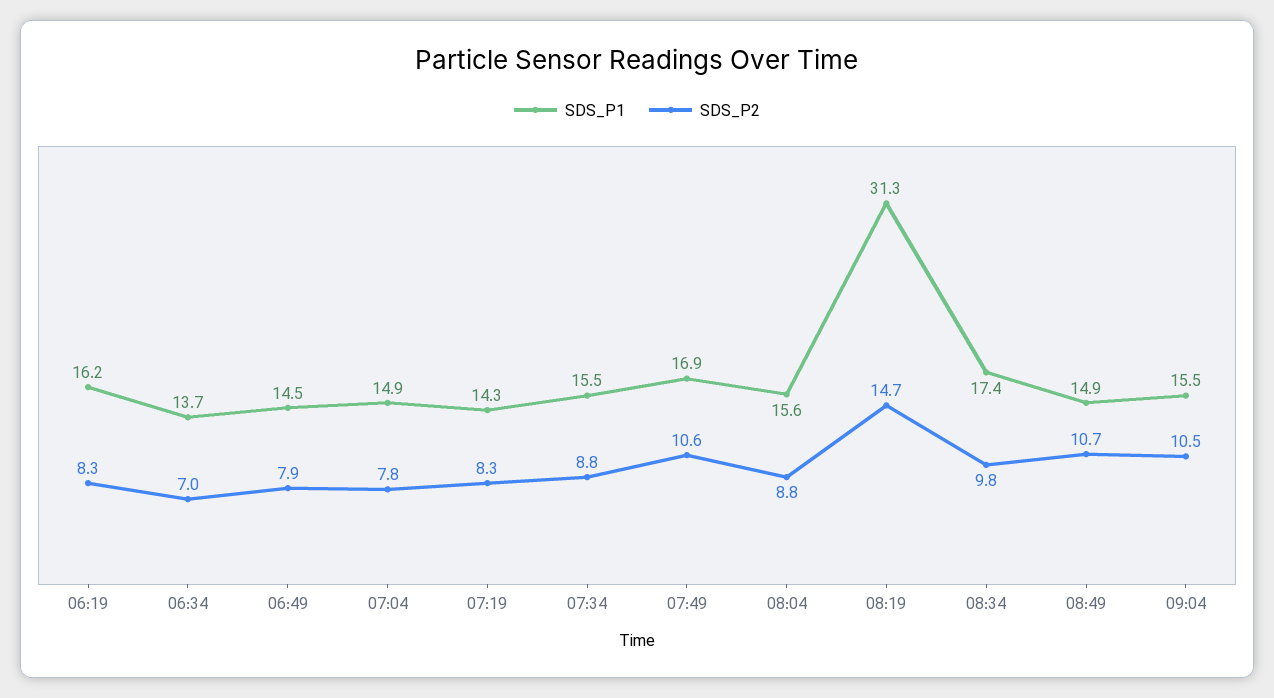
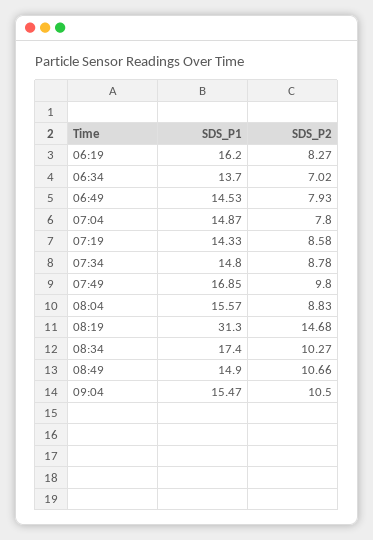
SDS_P2, 07:19: 8.3 -> 8.58
SDS_P1, 07:34: 15.5 -> 14.8
SDS_P2, 07:49: 10.6 -> 9.8
SDS_P2, 08:34: 9.8 -> 10.27

